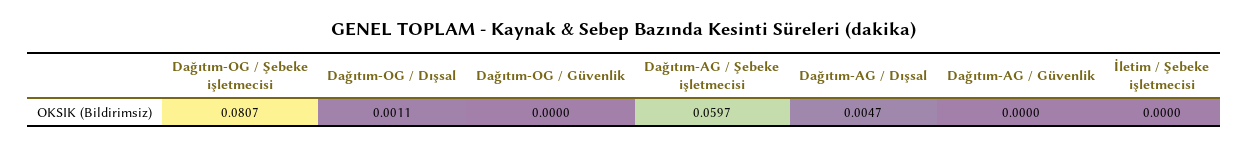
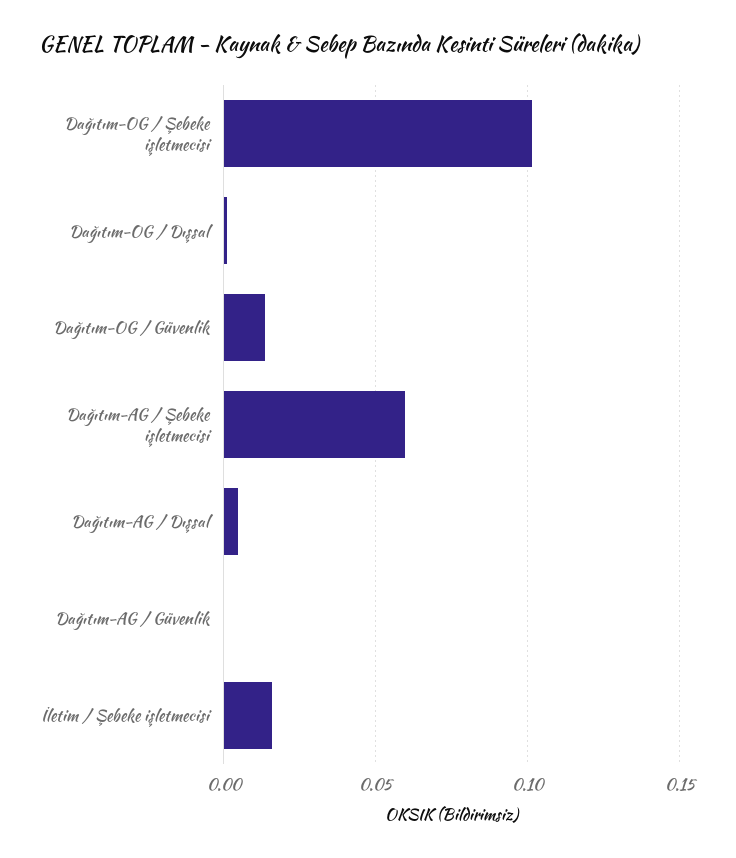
Dağıtım-OG / Şebeke işletmecisi: 0.0807 -> 0.1
Dağıtım-OG / Güvenlik: 0 -> 0.015
İletim / Şebeke işletmecisi: 0 -> 0.015

